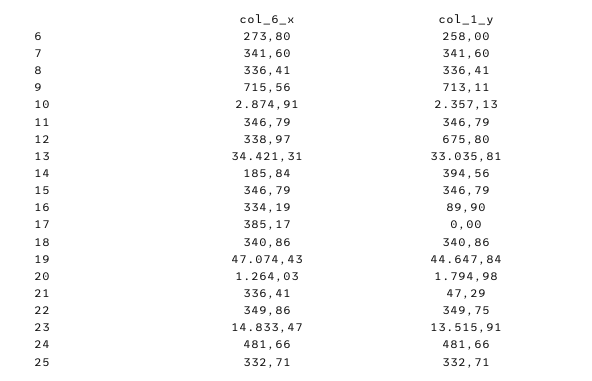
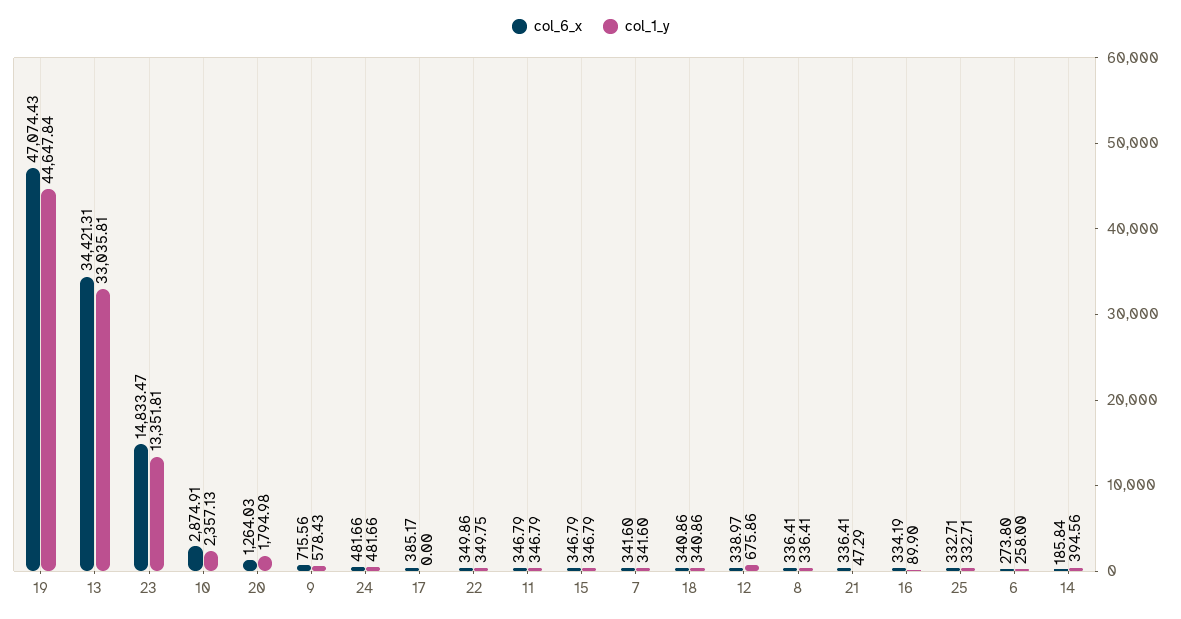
col_1_y, 9: 713.11 -> 578.43
col_1_y, 12: 675.8 -> 675.86
col_1_y, 23: 13515.91 -> 13351.81

